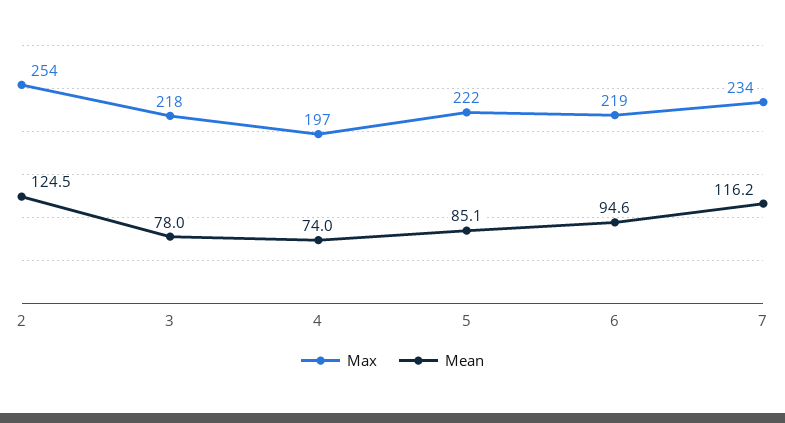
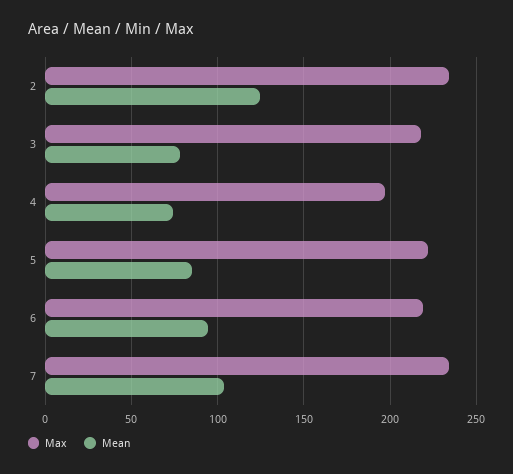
Max, 2: 254 -> 235
Mean, 7: 116.2 -> 105

